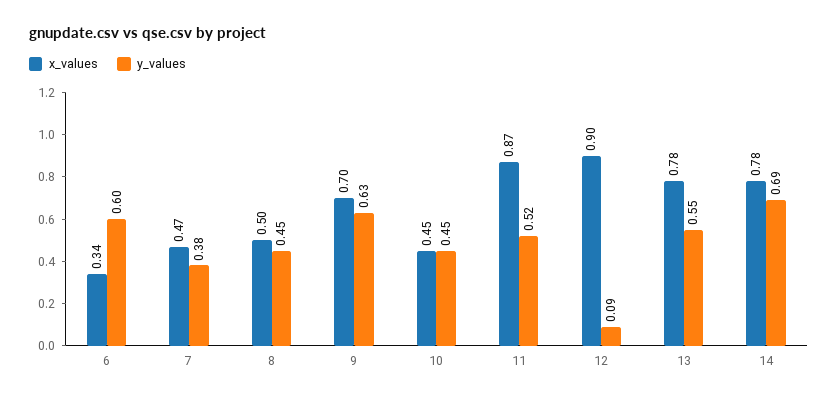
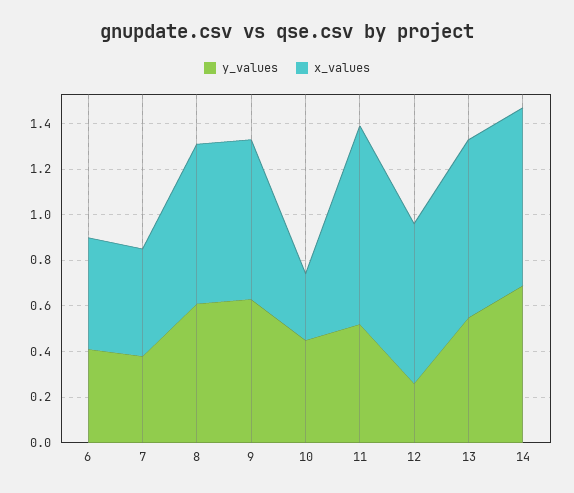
x_values, 6: 0.34 -> 0.5
y_values, 6: 0.6 -> 0.4
x_values, 8: 0.5 -> 0.7
y_values, 8: 0.45 -> 0.6
x_values, 10: 0.45 -> 0.3
x_values, 12: 0.9 -> 0.7
y_values, 12: 0.09 -> 0.25

